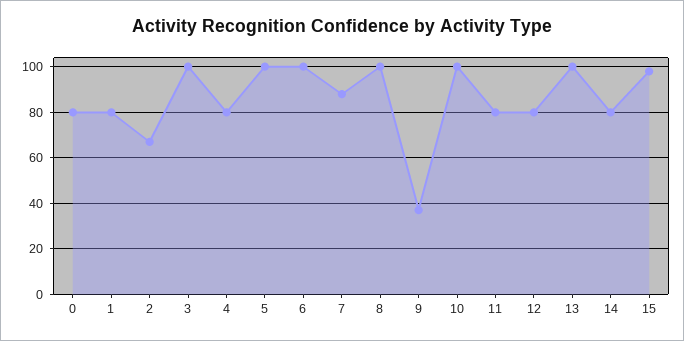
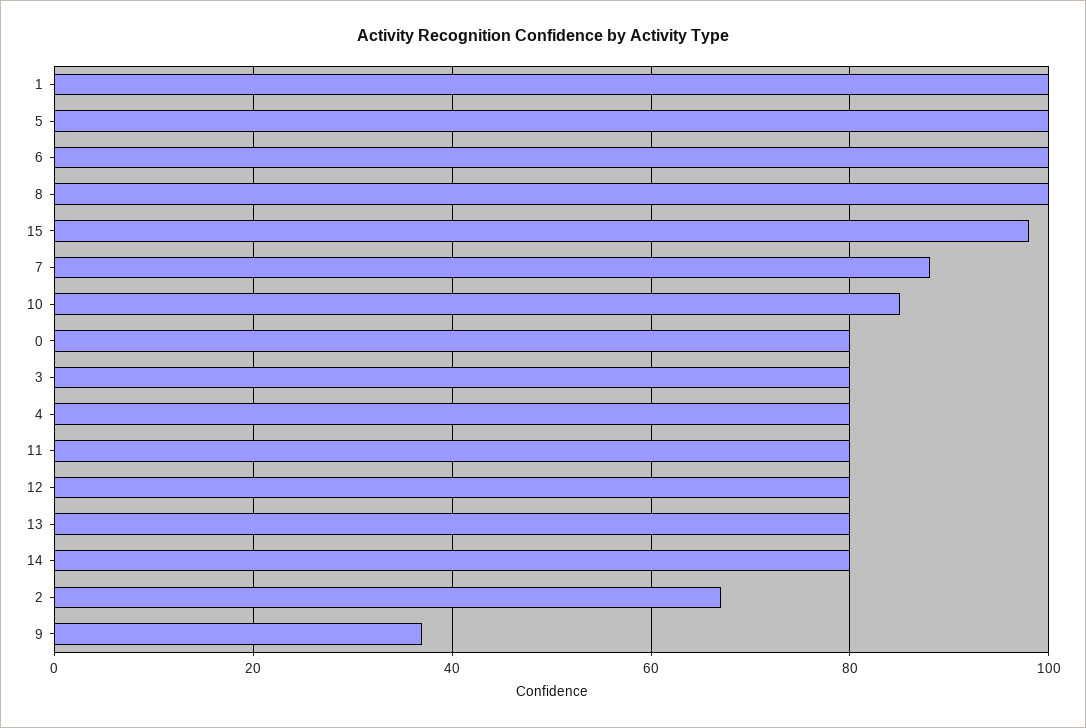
1: 80 -> 100
3: 100 -> 80
10: 100 -> 85
13: 100 -> 80

